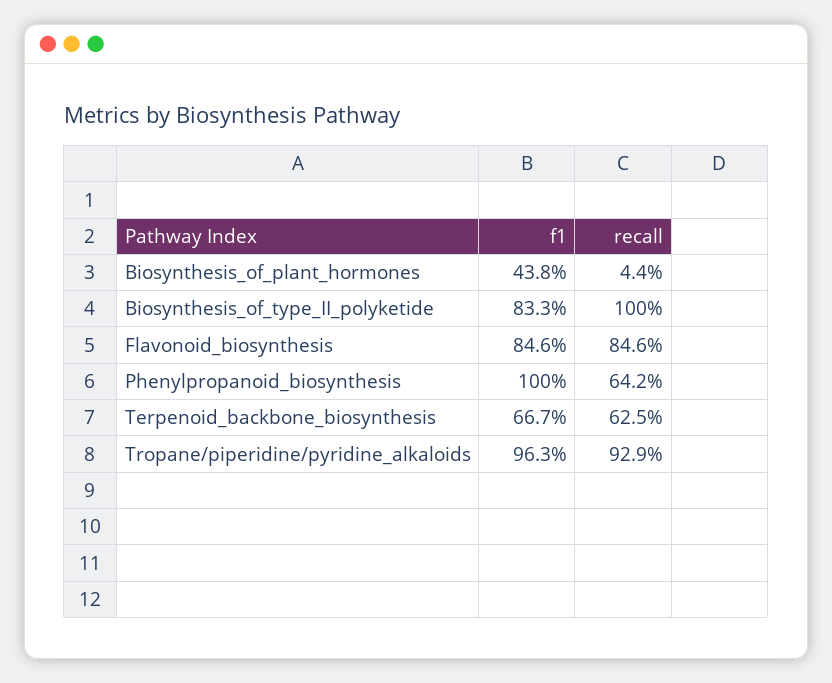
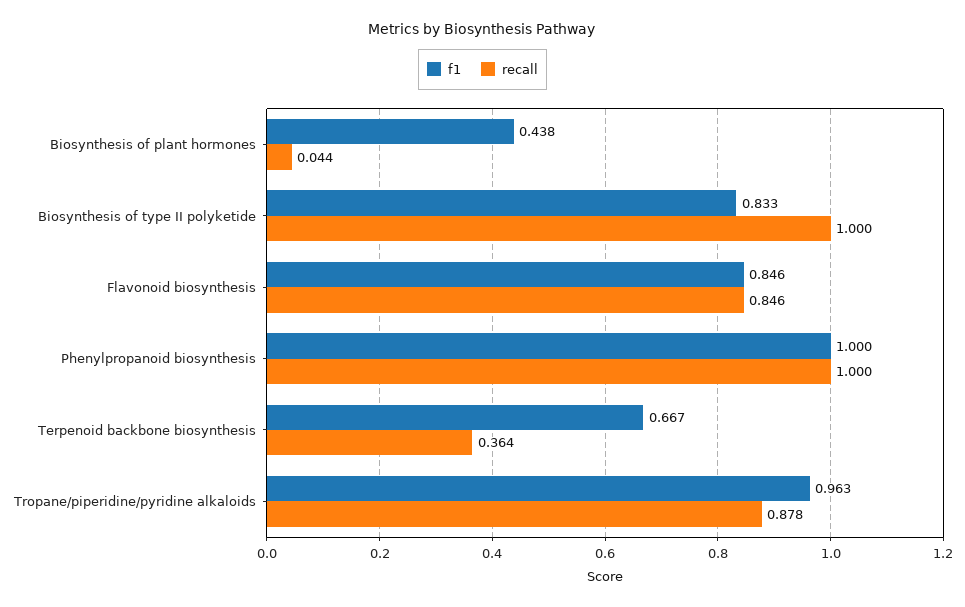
recall, Phenylpropanoid_biosynthesis: 0.642 -> 1
recall, Terpenoid_backbone_biosynthesis: 0.625 -> 0.364
recall, Tropane/piperidine/pyridine_alkaloids: 0.929 -> 0.878

